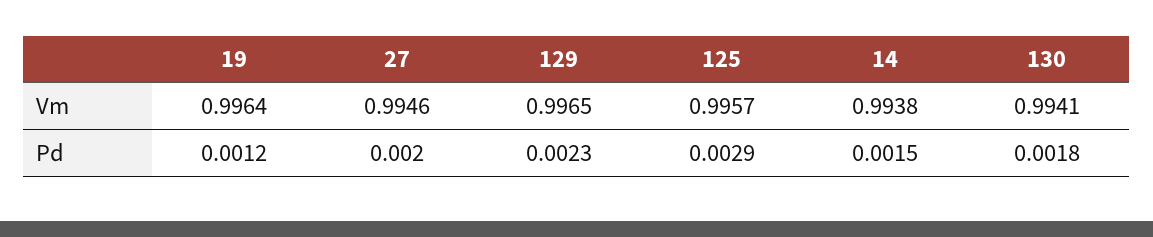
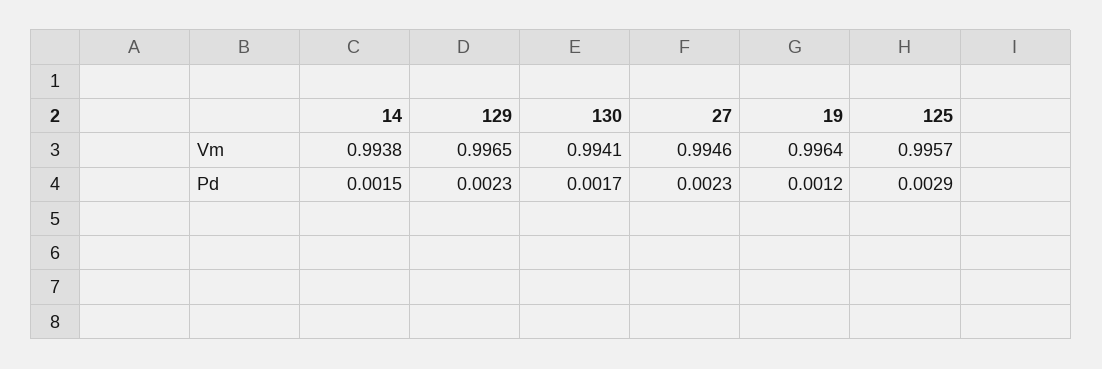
27, Pd: 0.002 -> 0.0023
130, Pd: 0.0018 -> 0.0017

